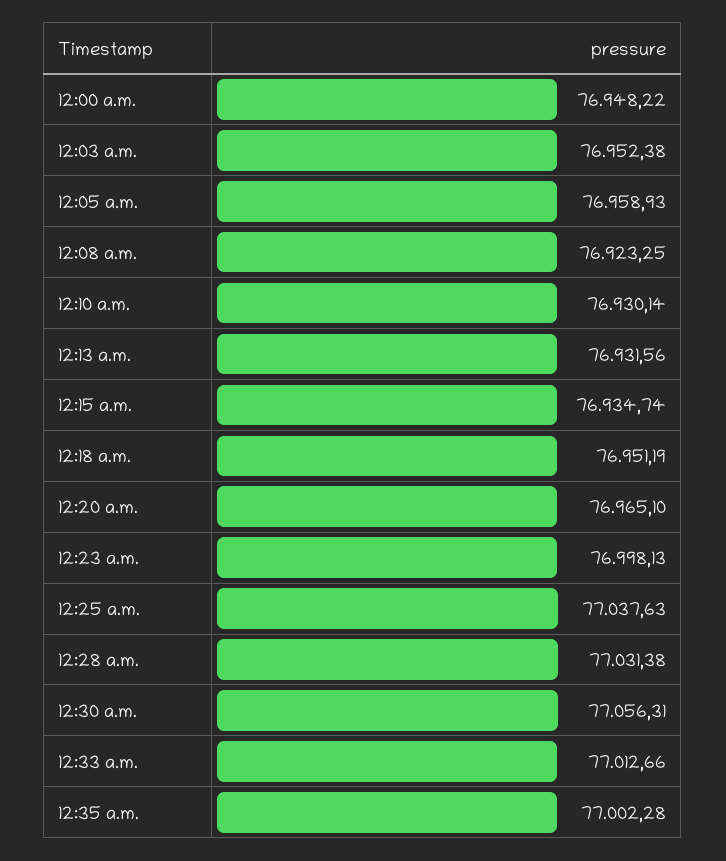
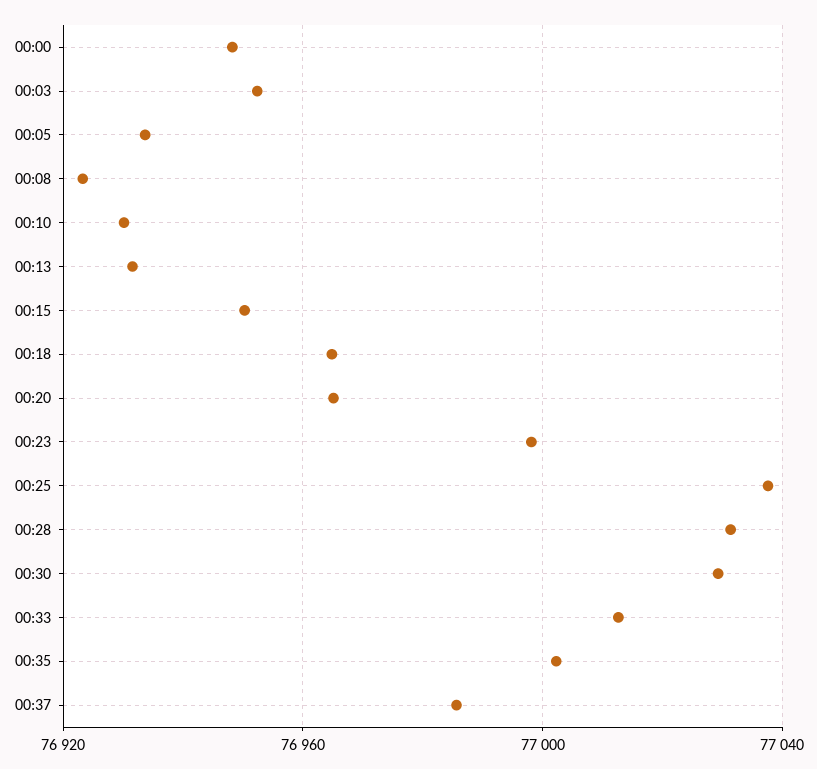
12:05 a.m.: 76958.93 -> 76935
12:15 a.m.: 76934.74 -> 76950
12:18 a.m.: 76951.19 -> 76965
12:30 a.m.: 77056.31 -> 77030
00:37: none -> 76985

